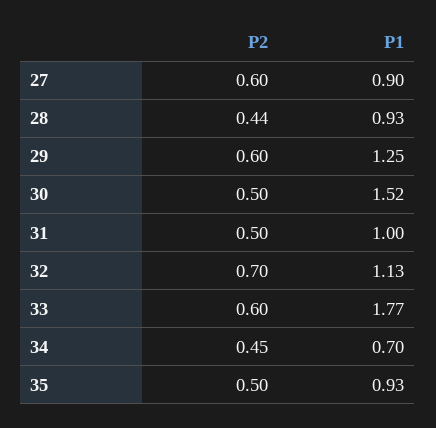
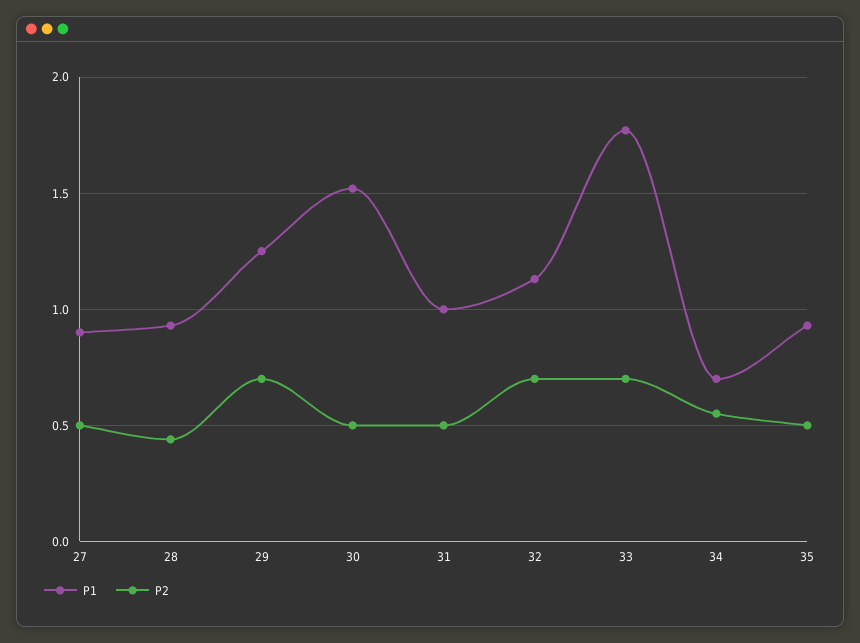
P2, 27: 0.6 -> 0.5
P2, 29: 0.6 -> 0.7
P2, 33: 0.6 -> 0.7
P2, 34: 0.45 -> 0.55

